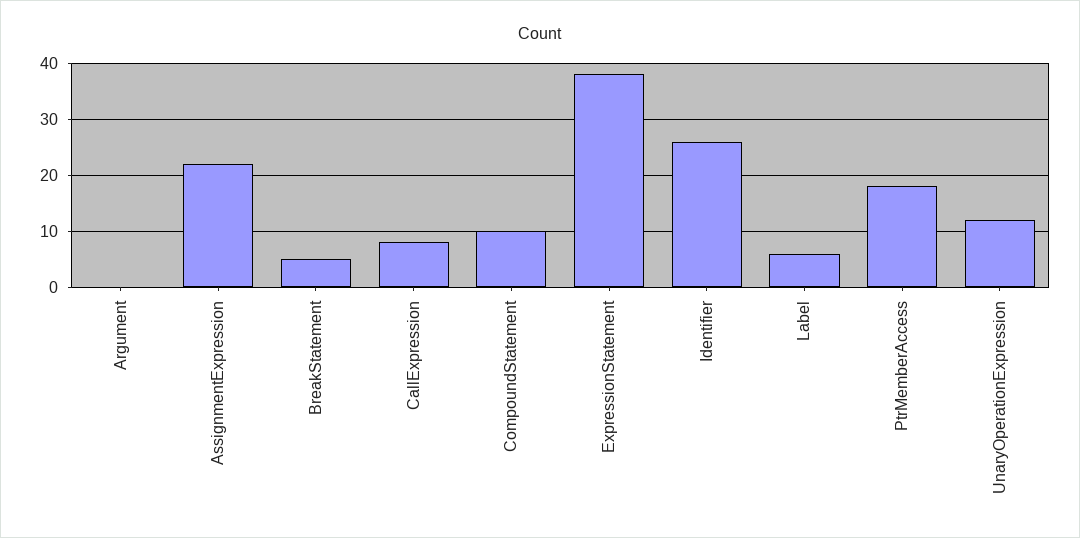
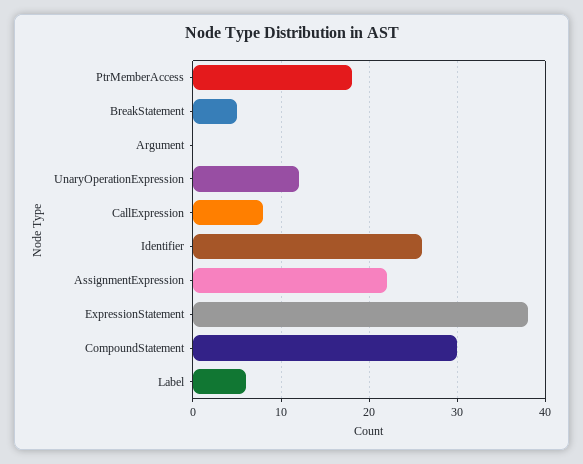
CompoundStatement: 10 -> 30

